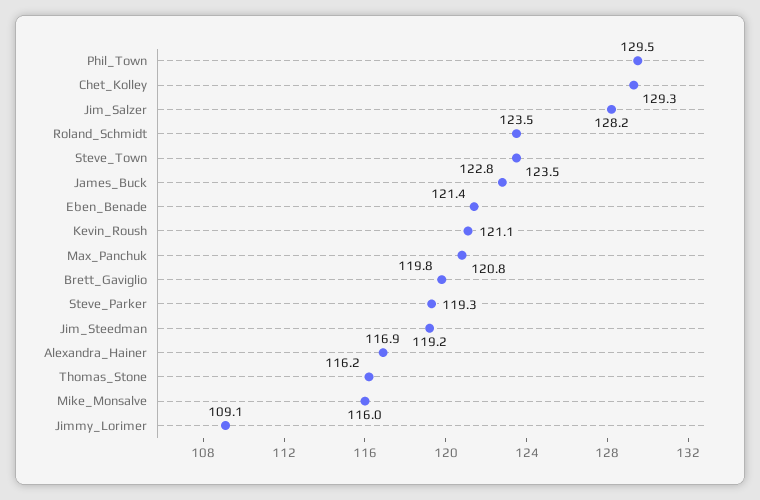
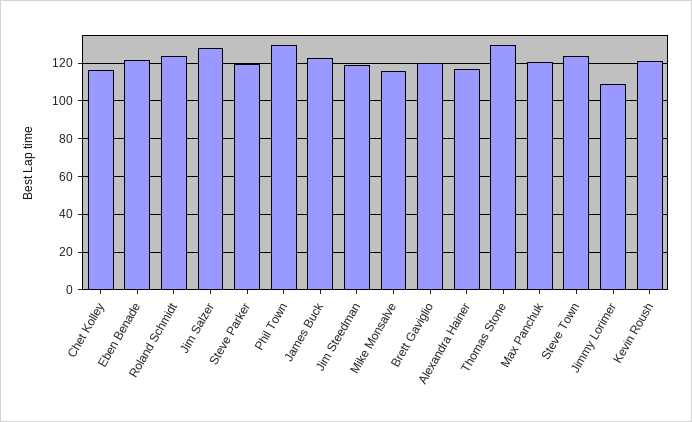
Chet_Kolley: 129.3 -> 115
Thomas_Stone: 116.2 -> 130

